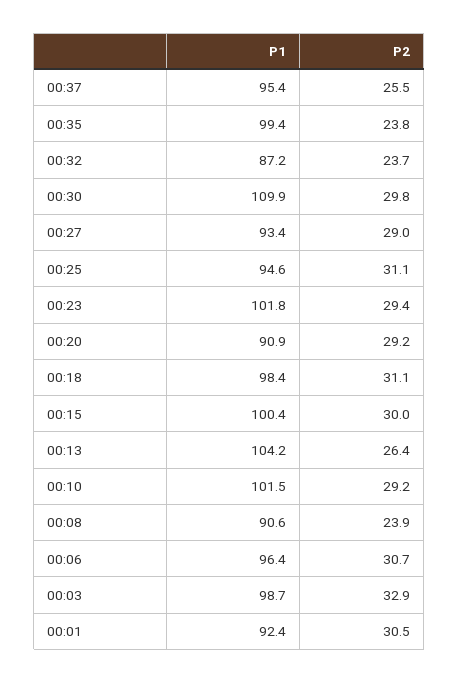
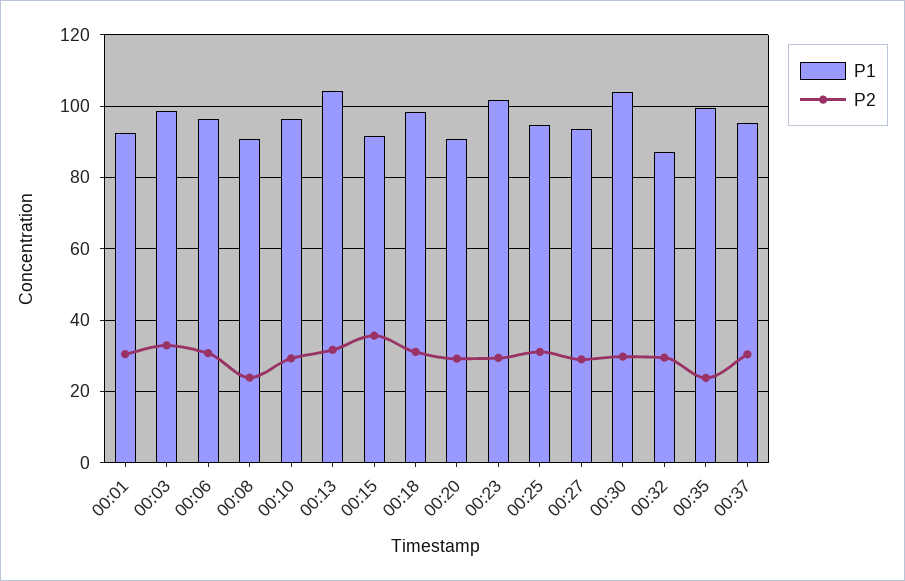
P2, 00:37: 25.5 -> 30
P2, 00:32: 23.7 -> 30
P1, 00:30: 109.9 -> 104
P1, 00:15: 100.4 -> 92
P2, 00:15: 30 -> 36
P2, 00:13: 26.4 -> 32
P1, 00:10: 101.5 -> 96

